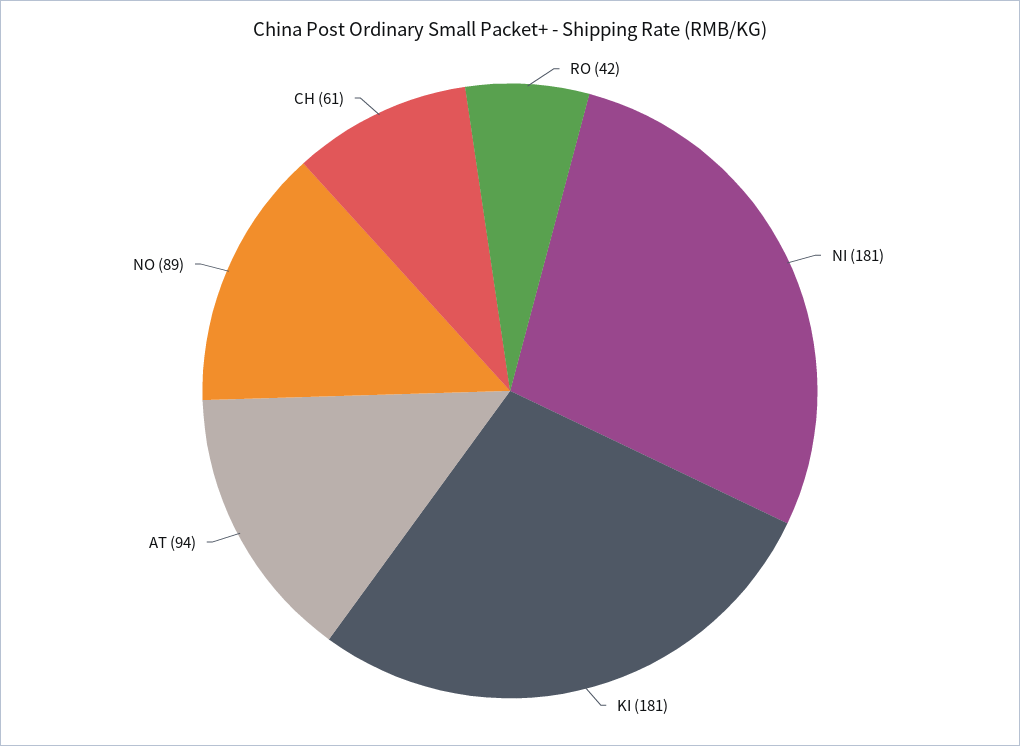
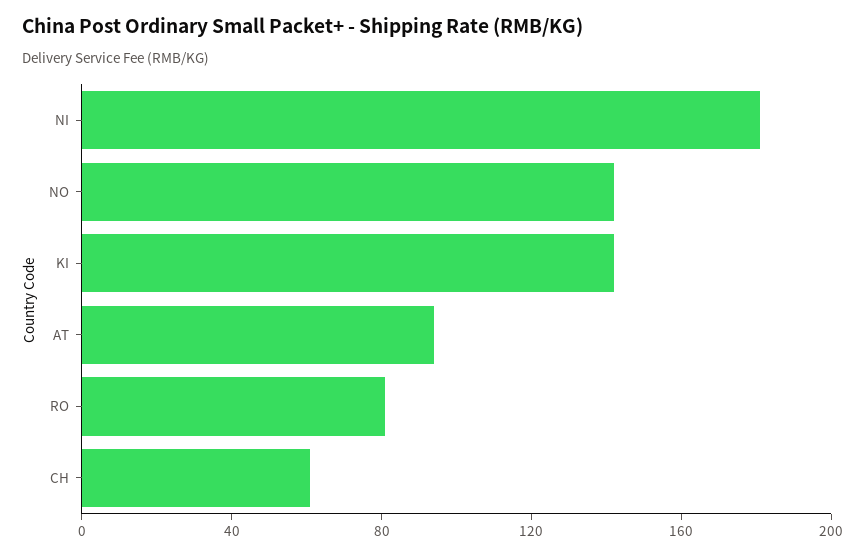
RO: 42 -> 80
KI: 181 -> 140
NO: 89 -> 140

